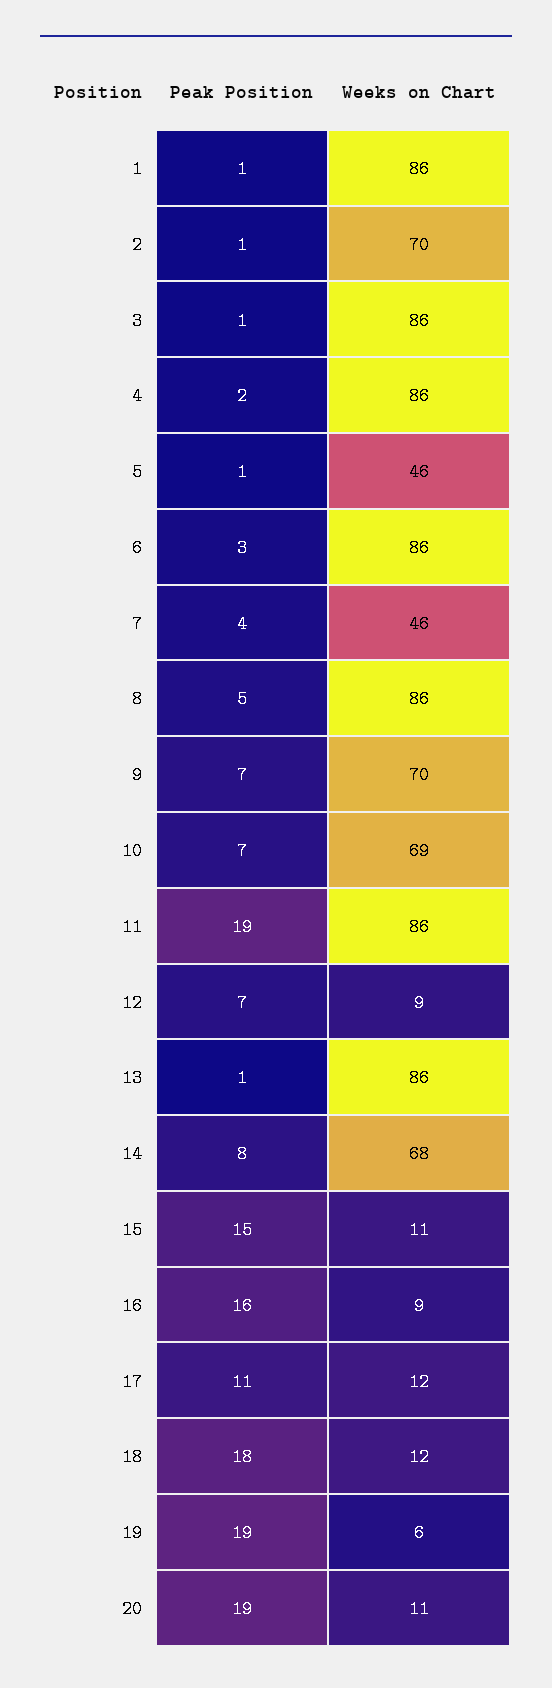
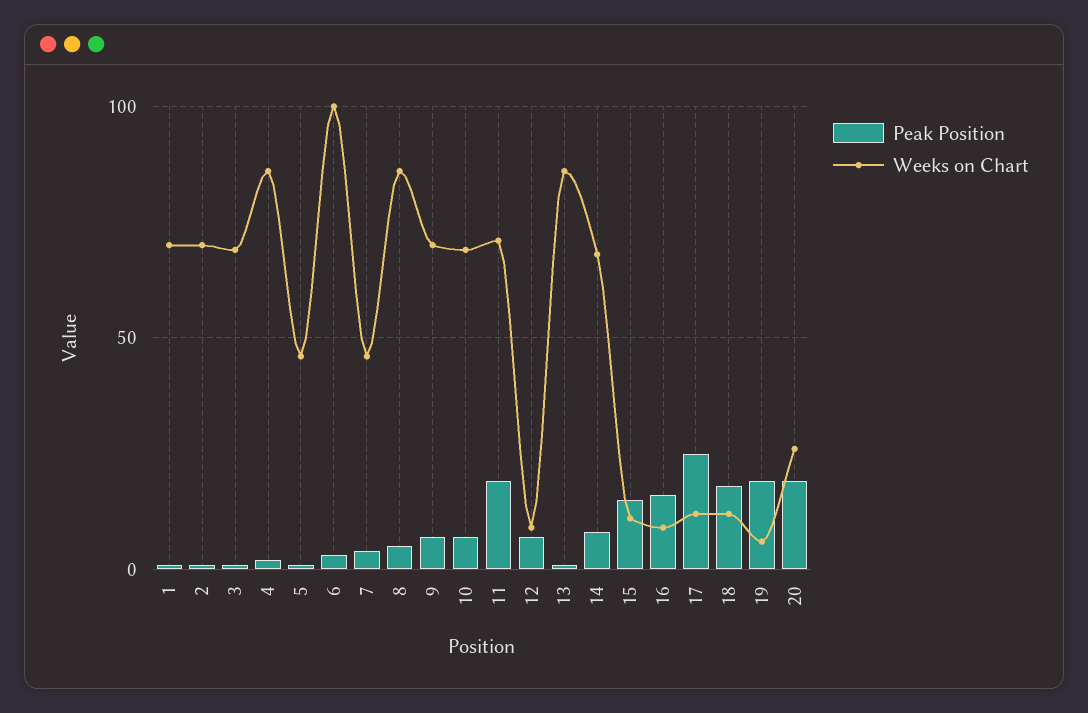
Weeks on Chart, 1: 86 -> 70
Weeks on Chart, 3: 86 -> 70
Weeks on Chart, 6: 86 -> 100
Weeks on Chart, 11: 86 -> 70
Peak Position, 17: 11 -> 25
Weeks on Chart, 20: 11 -> 25

